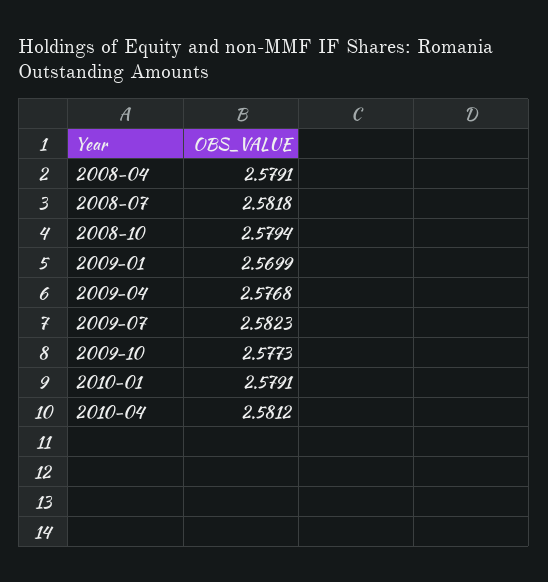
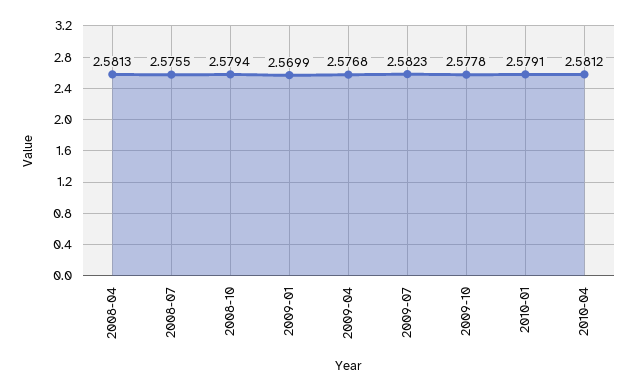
2008-04: 2.5791 -> 2.5813
2008-07: 2.5818 -> 2.5755
2009-10: 2.5773 -> 2.5778

